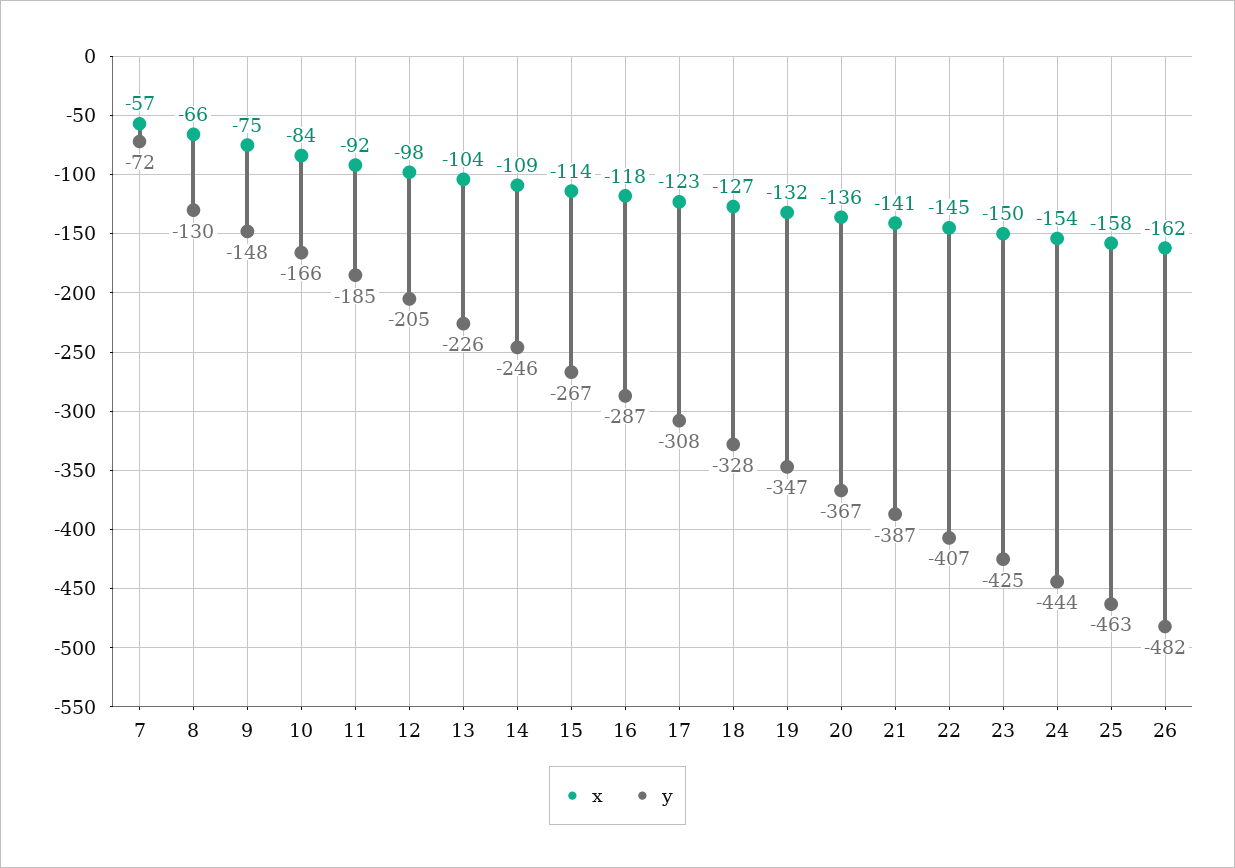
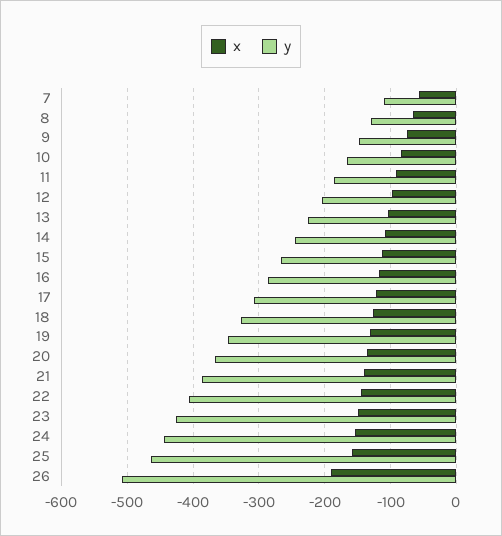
y, 7: -72 -> -110
x, 26: -162 -> -190
y, 26: -482 -> -510

